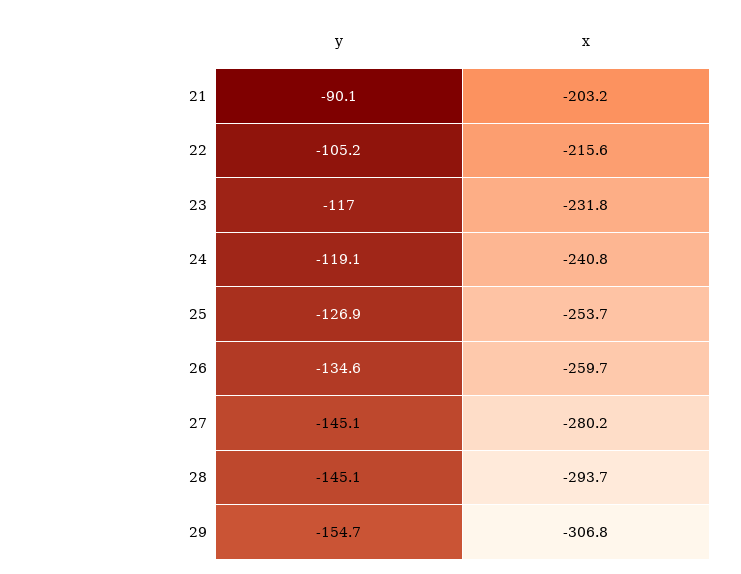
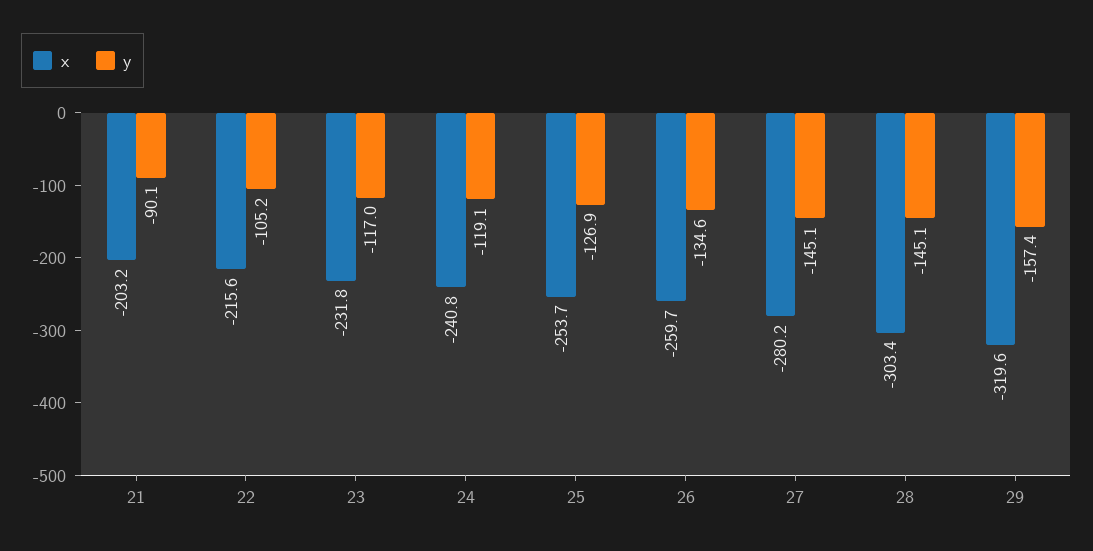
x, 28: -293.7 -> -303.4
y, 29: -154.7 -> -157.4
x, 29: -306.8 -> -319.6

